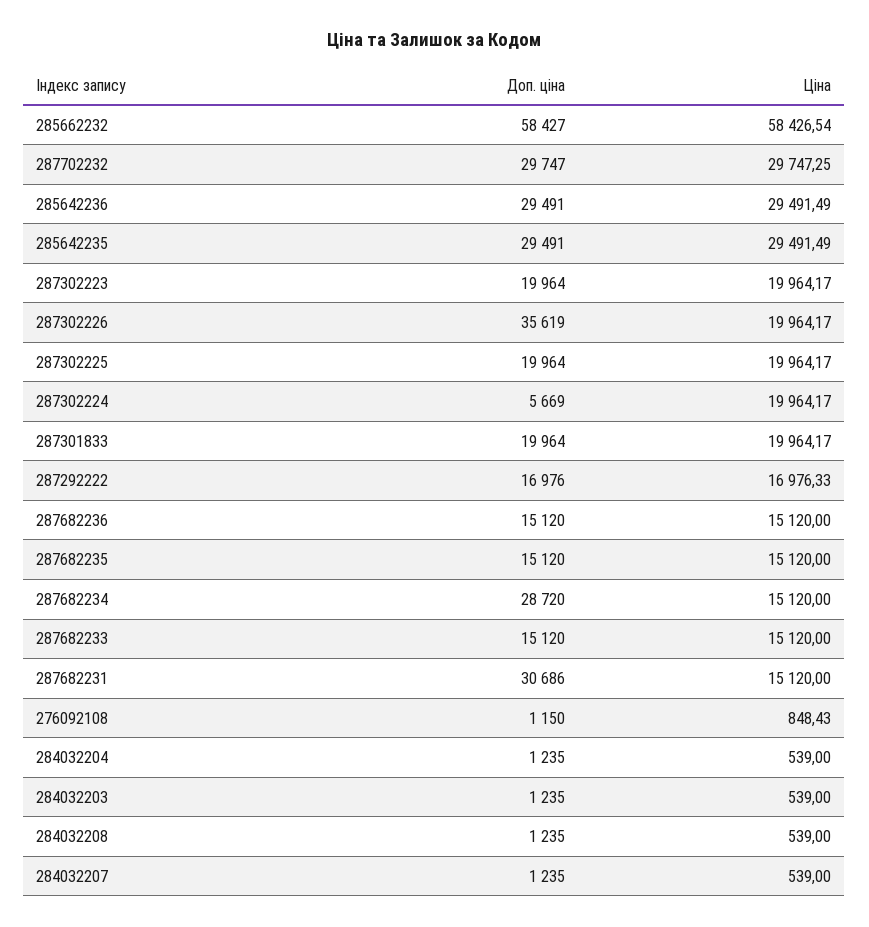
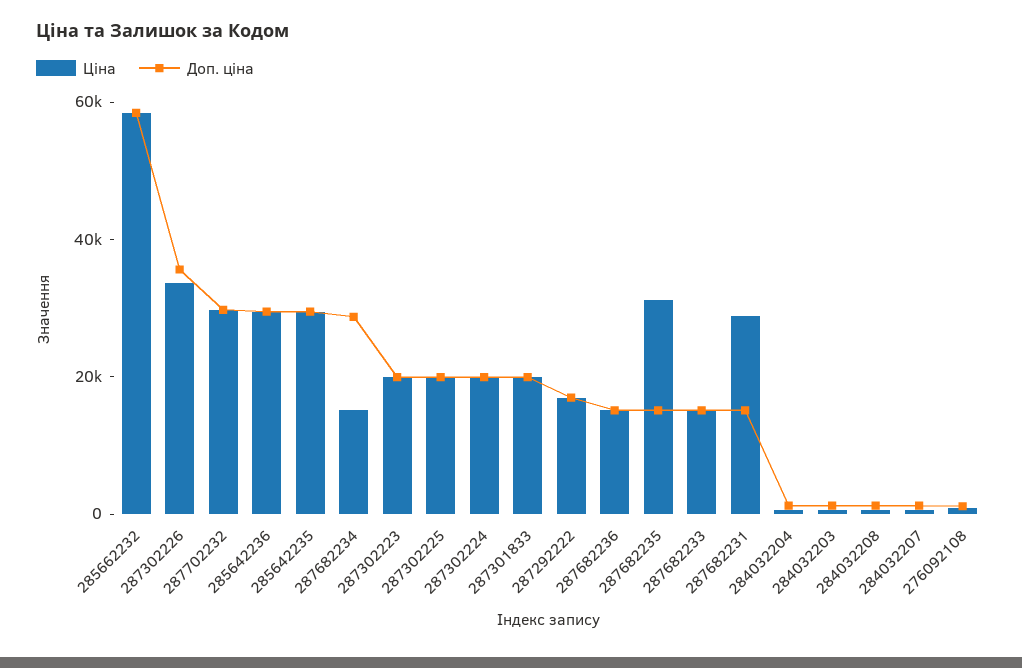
Ціна, 287302226: 19964.17 -> 35000
Доп. ціна, 287302224: 5669 -> 20000
Ціна, 287682235: 15120 -> 30000
Доп. ціна, 287682231: 30686 -> 15000
Ціна, 287682231: 15120 -> 30000

